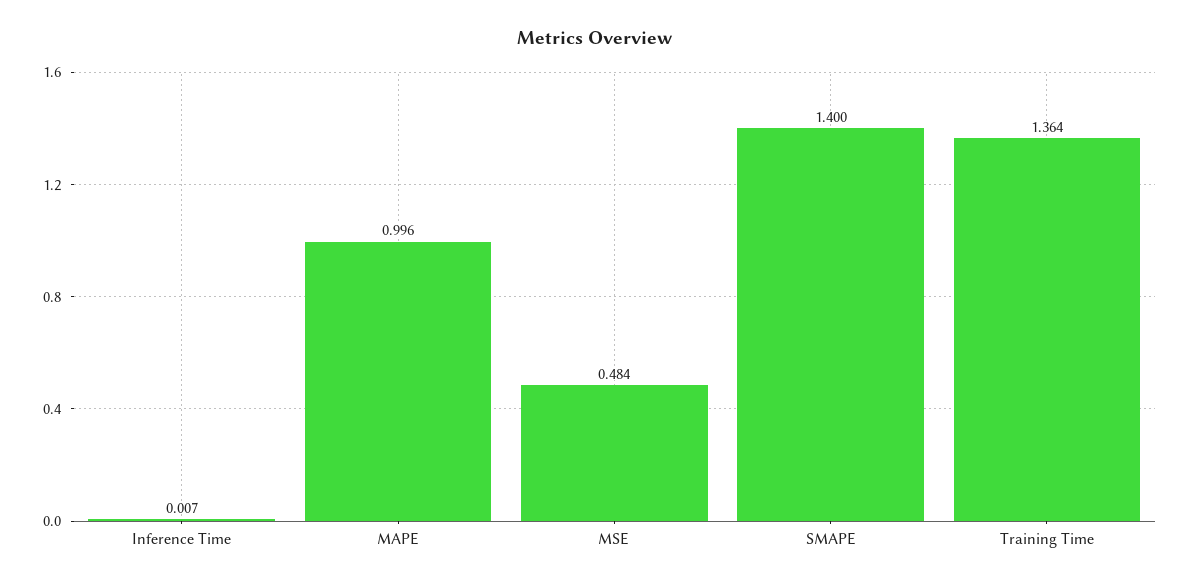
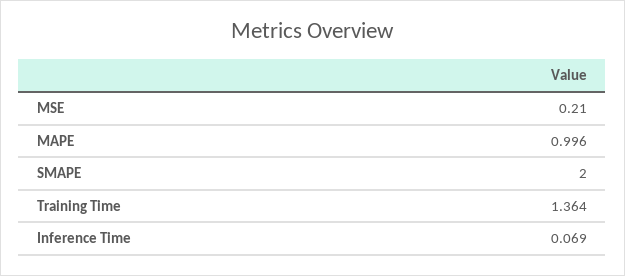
Inference Time: 0.007 -> 0.069
MSE: 0.484 -> 0.21
SMAPE: 1.4 -> 2

